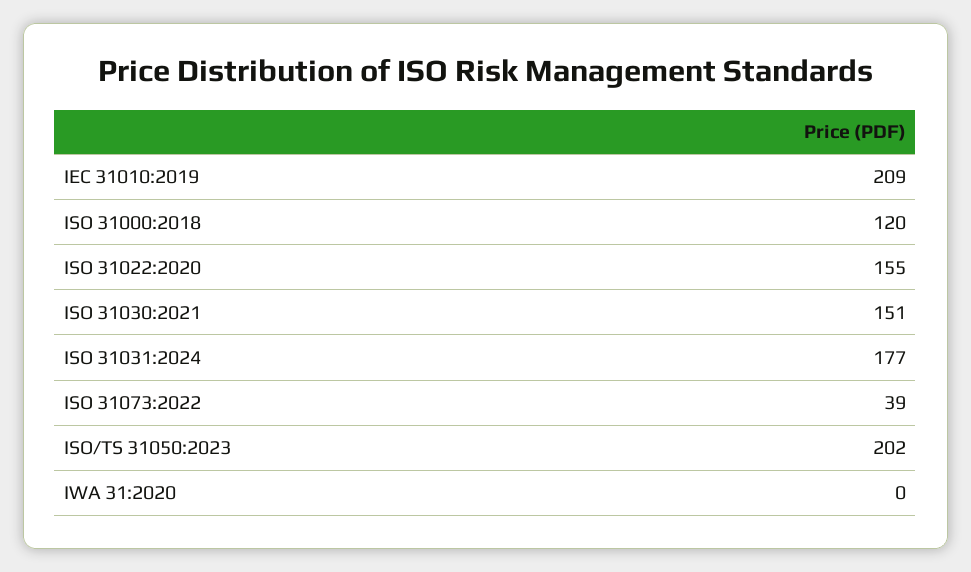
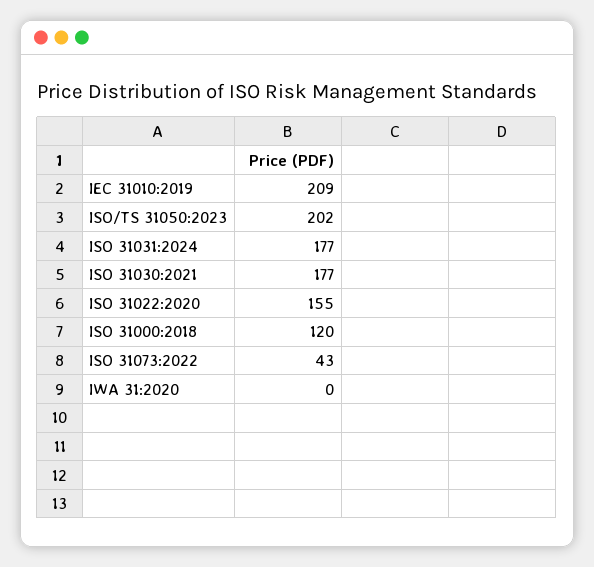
ISO 31030:2021: 151 -> 177
ISO 31073:2022: 39 -> 43

